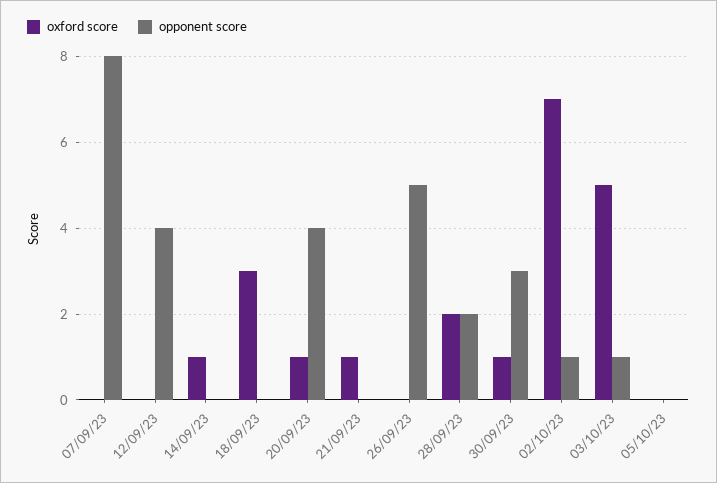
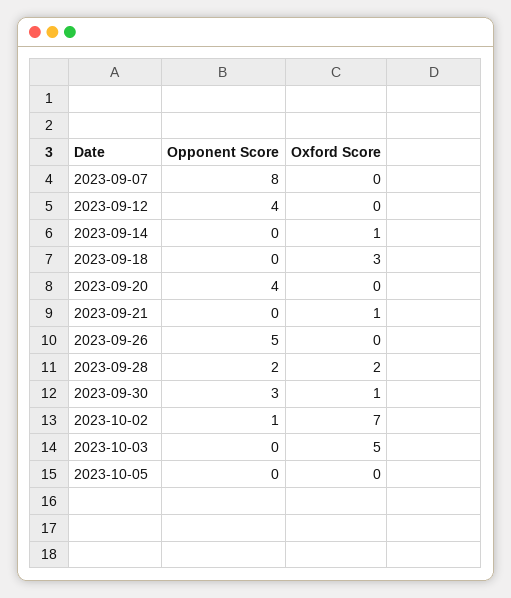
oxford score, 20/09/23: 1 -> 0
opponent score, 03/10/23: 1 -> 0

